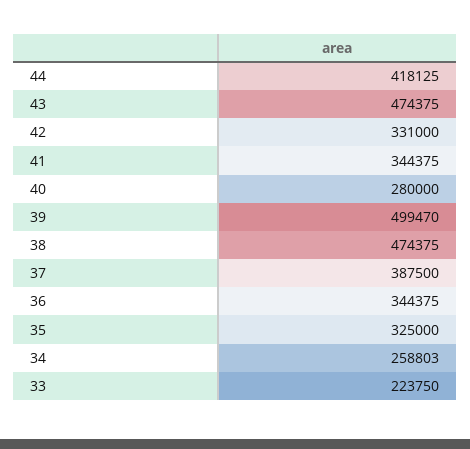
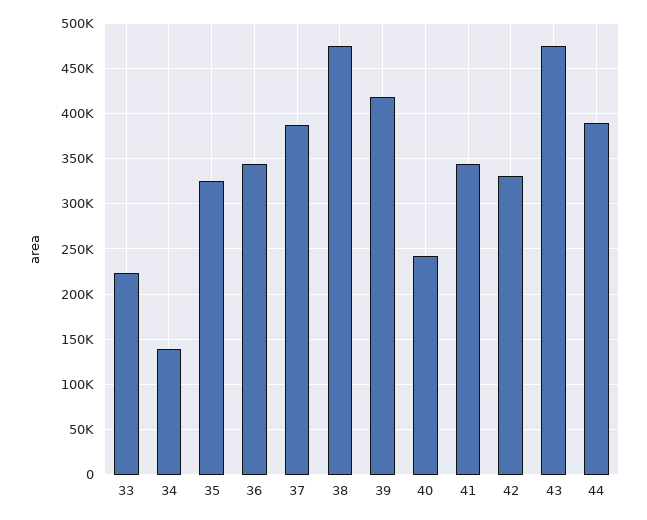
44: 418125 -> 390000
40: 280000 -> 240000
39: 499470 -> 420000
34: 258803 -> 140000

